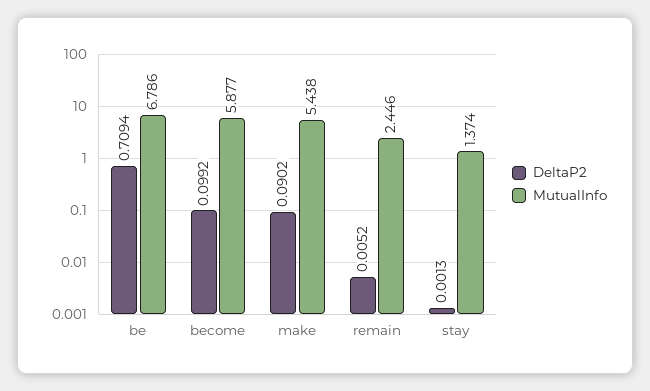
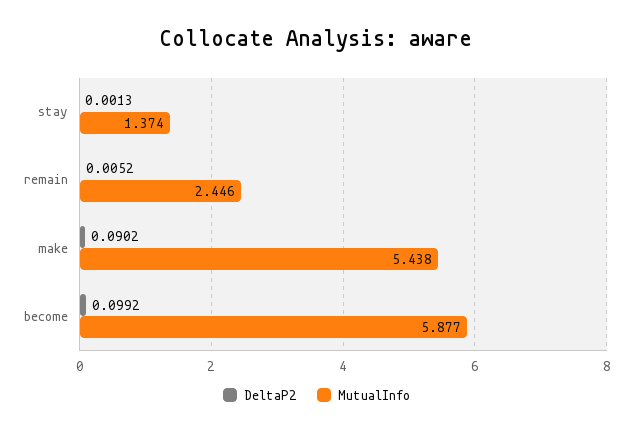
DeltaP2, be: 0.7094 -> none
MutualInfo, be: 6.786 -> none

